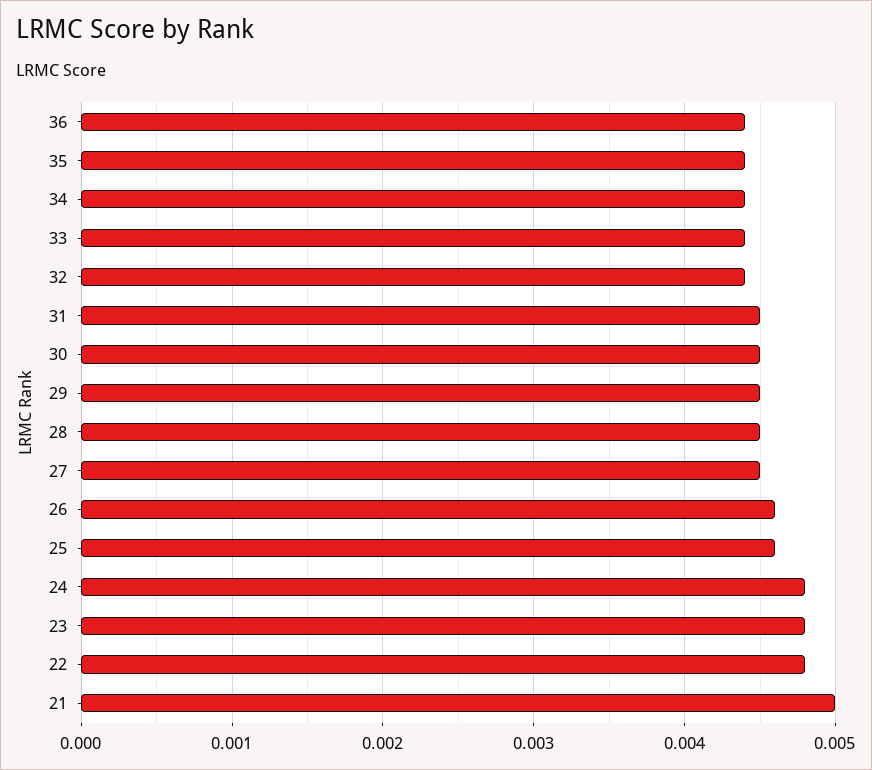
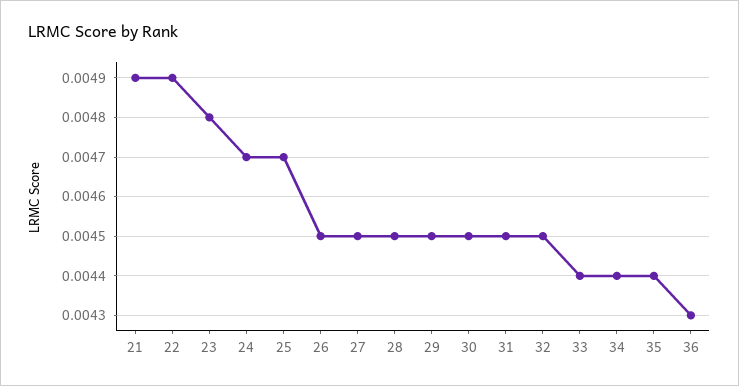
36: 0.0044 -> 0.0043
32: 0.0044 -> 0.0045
26: 0.0046 -> 0.0045
25: 0.0046 -> 0.0047
24: 0.0048 -> 0.0047
22: 0.0048 -> 0.0049
21: 0.005 -> 0.0049

